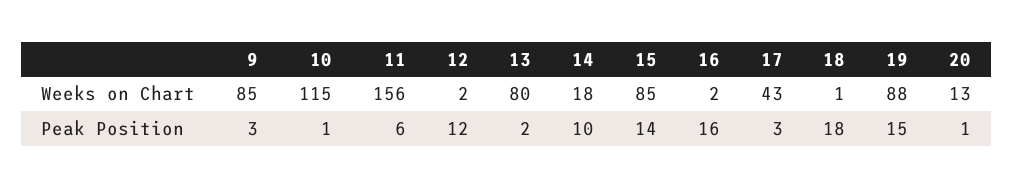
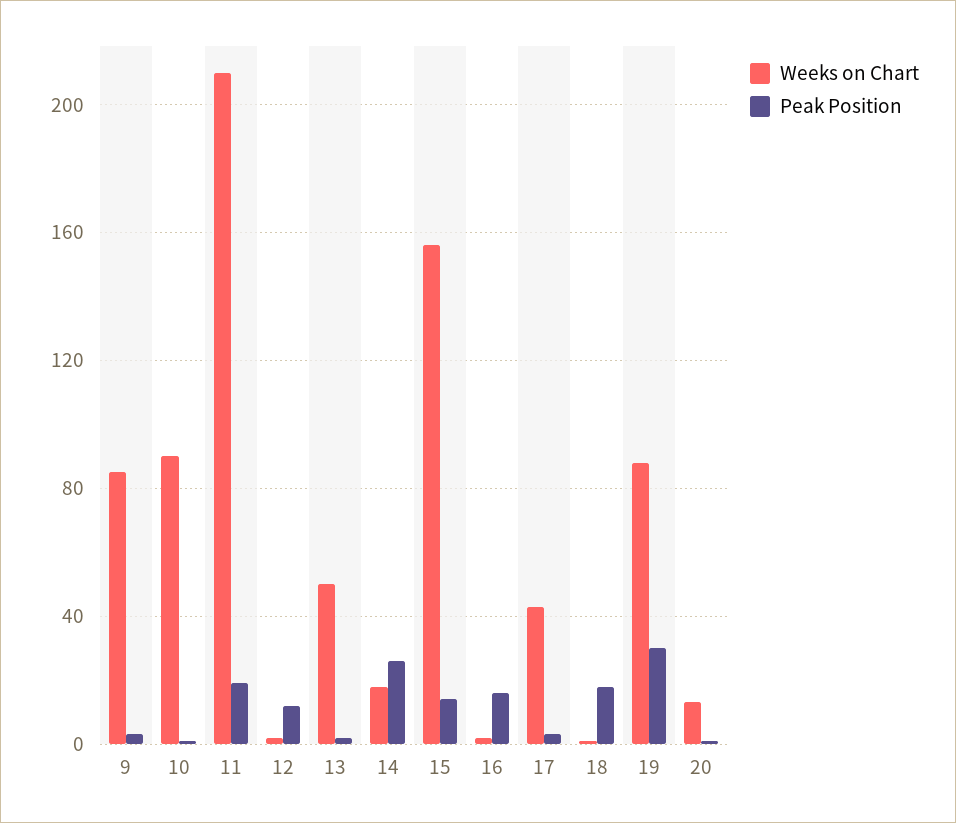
Weeks on Chart, 10: 115 -> 90
Weeks on Chart, 11: 156 -> 210
Weeks on Chart, 13: 80 -> 50
Weeks on Chart, 15: 85 -> 155
Peak Position, 11: 6 -> 20
Peak Position, 14: 10 -> 25
Peak Position, 19: 15 -> 30

